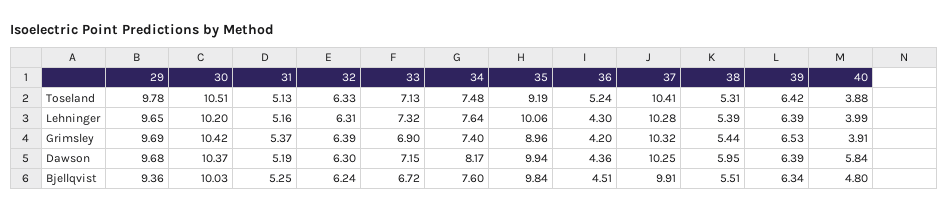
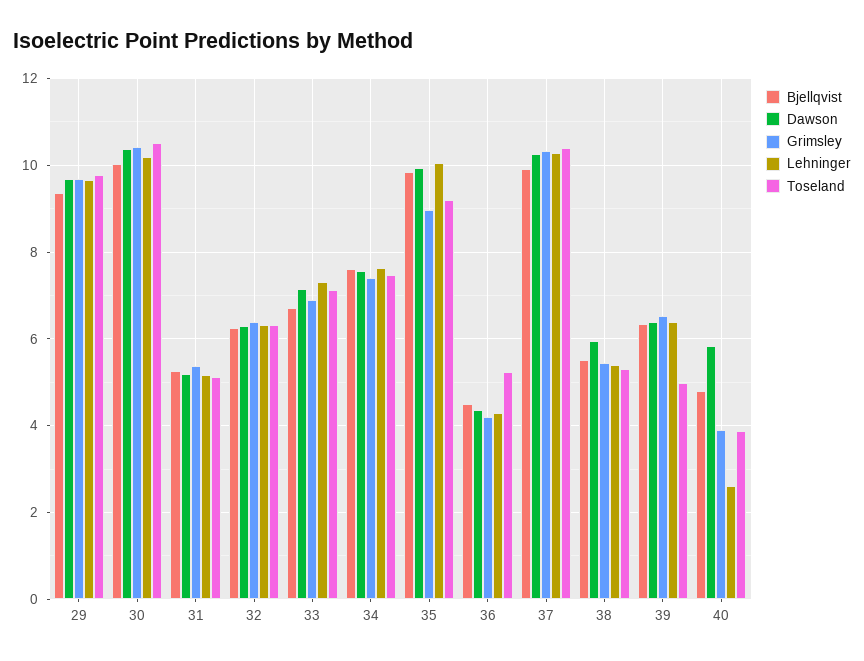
Toseland, 39: 6.42 -> 5
Lehninger, 40: 3.99 -> 2.6
Dawson, 34: 8.17 -> 7.6

